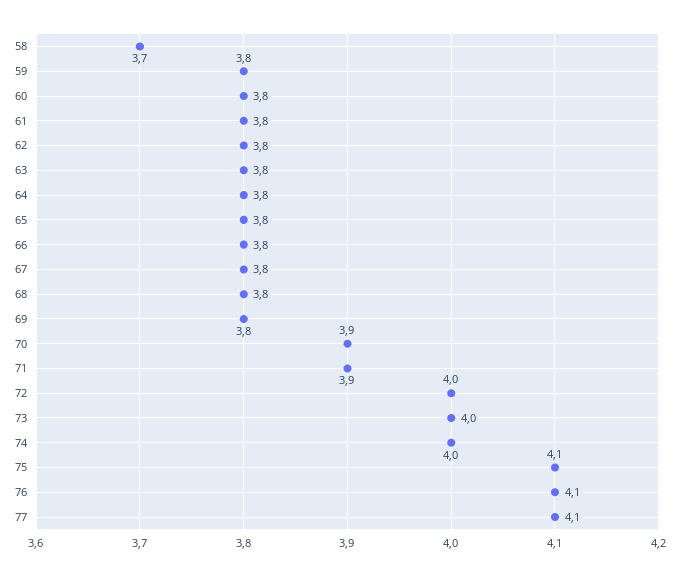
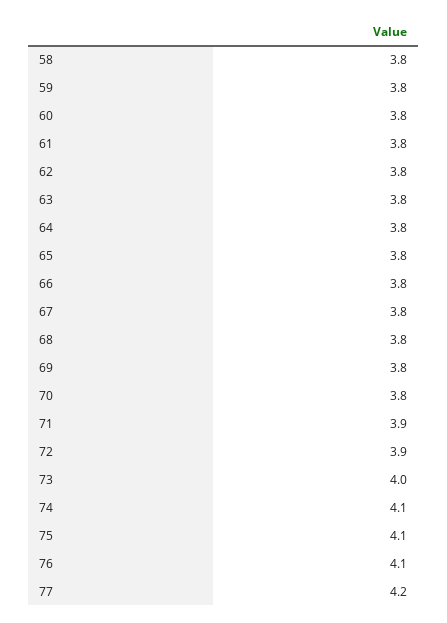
58: 3.7 -> 3.8
70: 3.9 -> 3.8
72: 4 -> 3.9
74: 4 -> 4.1
77: 4.1 -> 4.2

